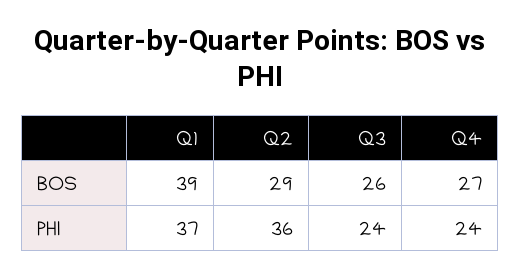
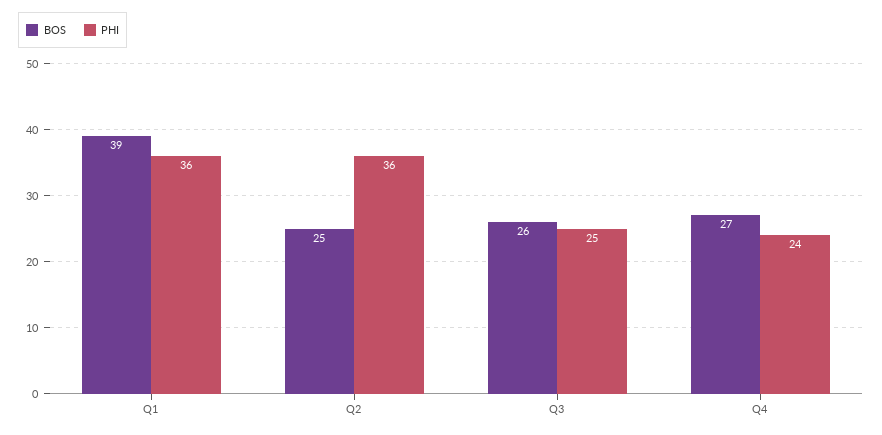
BOS, Q2: 29 -> 25
PHI, Q1: 37 -> 36
PHI, Q3: 24 -> 25

